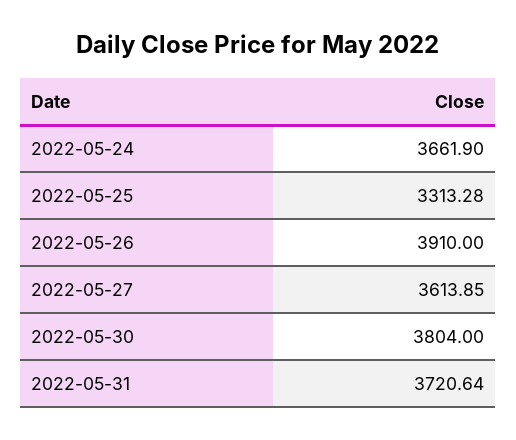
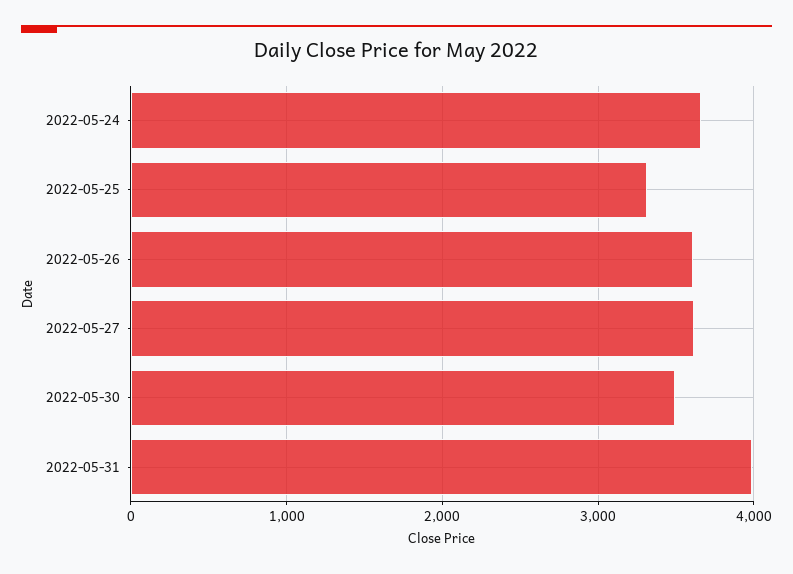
2022-05-26: 3910 -> 3600
2022-05-30: 3804 -> 3500
2022-05-31: 3720.64 -> 4000

